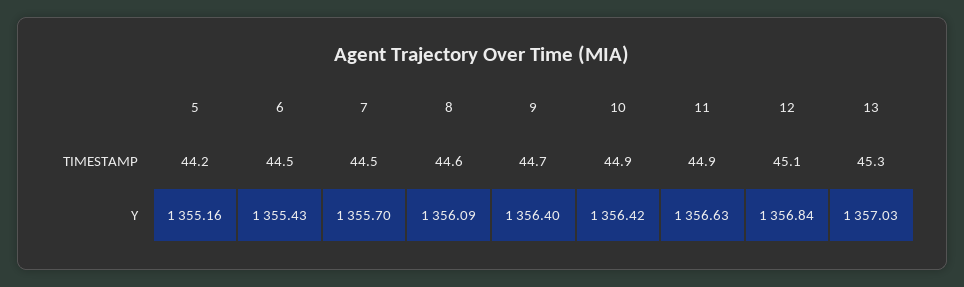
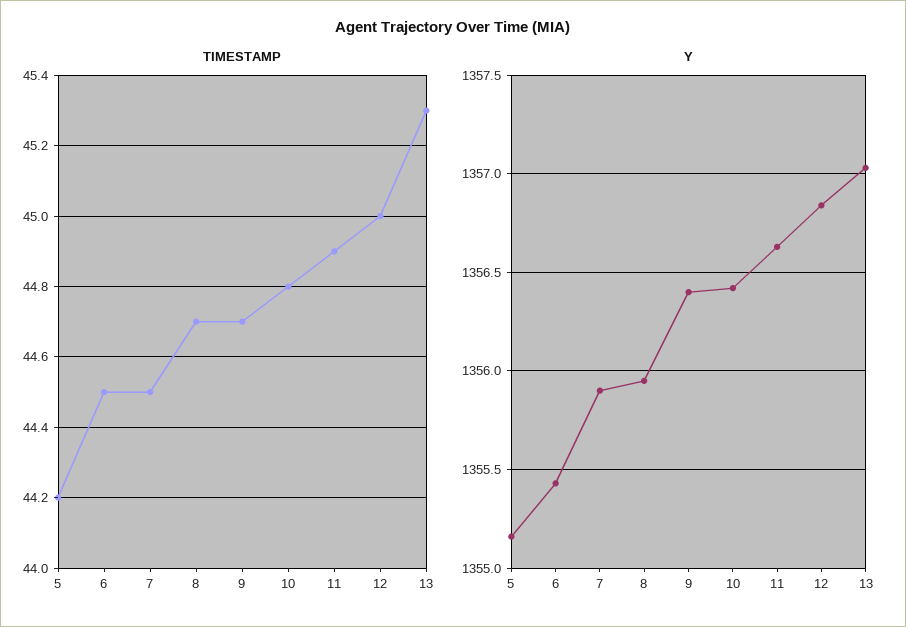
TIMESTAMP, 8: 44.6 -> 44.7
TIMESTAMP, 10: 44.9 -> 44.8
TIMESTAMP, 12: 45.1 -> 45
Y, 7: 1355.7 -> 1355.9
Y, 8: 1356.09 -> 1355.95

